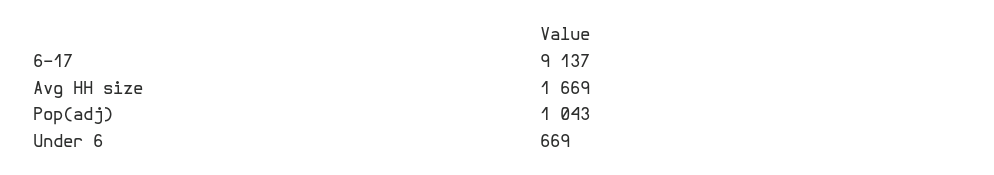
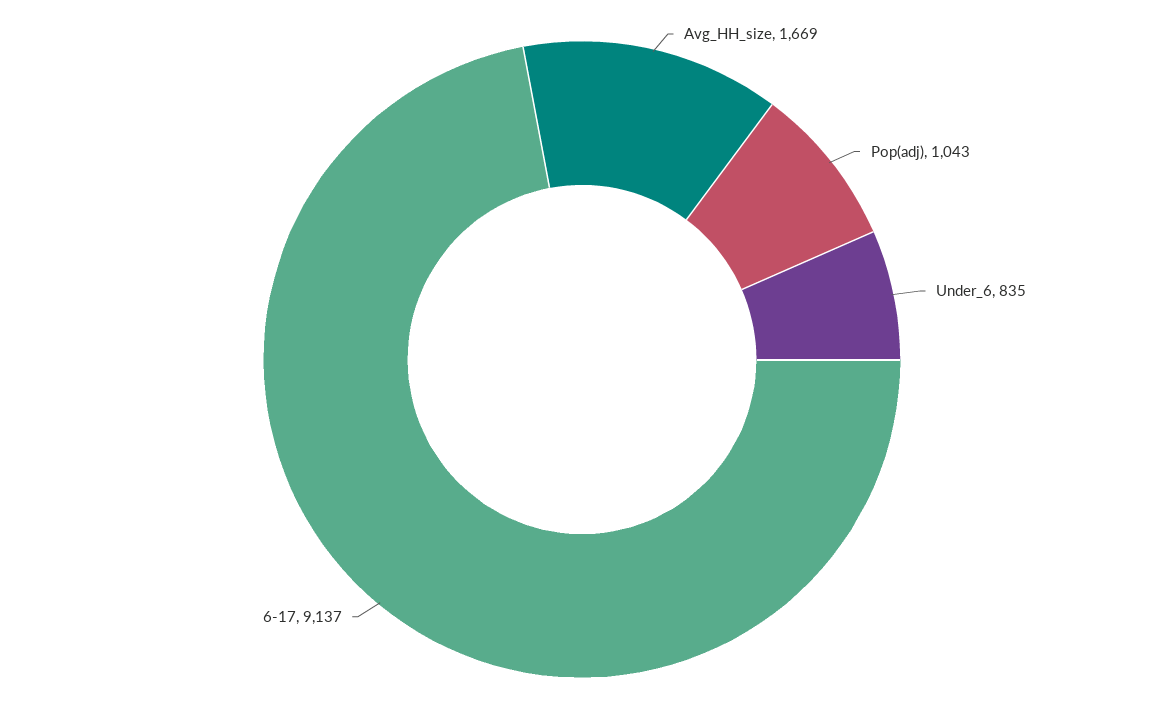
Under 6: 669 -> 835

